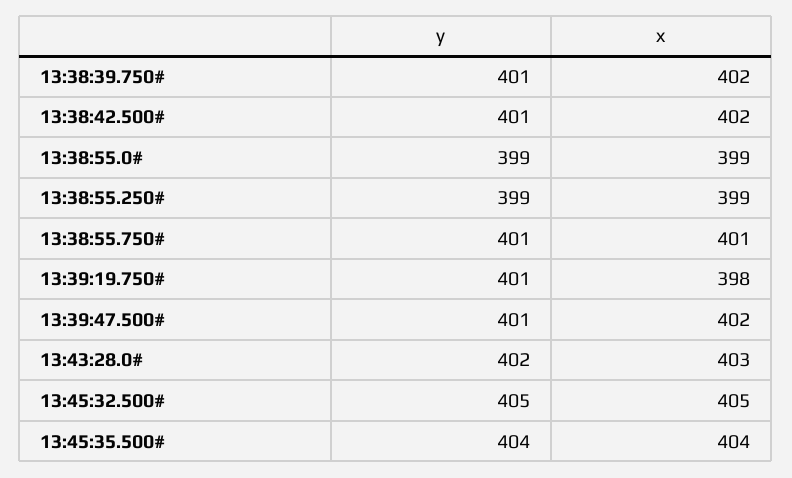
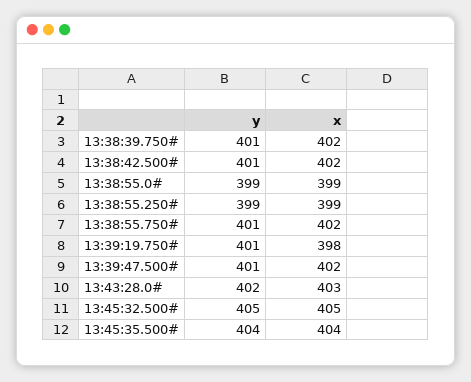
x, 13:38:55.750#: 401 -> 402

